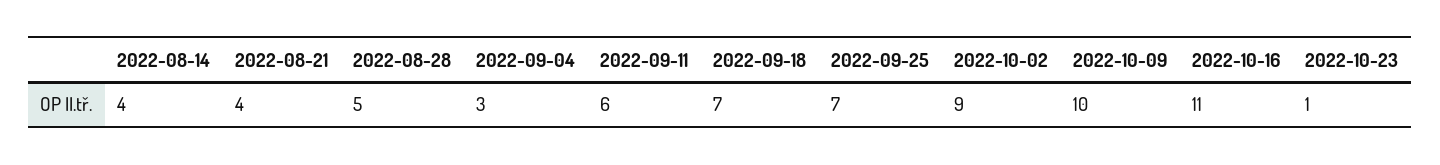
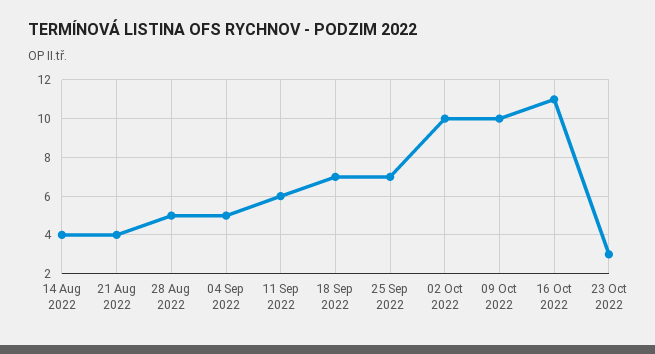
2022-09-04: 3 -> 5
2022-10-02: 9 -> 10
2022-10-23: 1 -> 3

